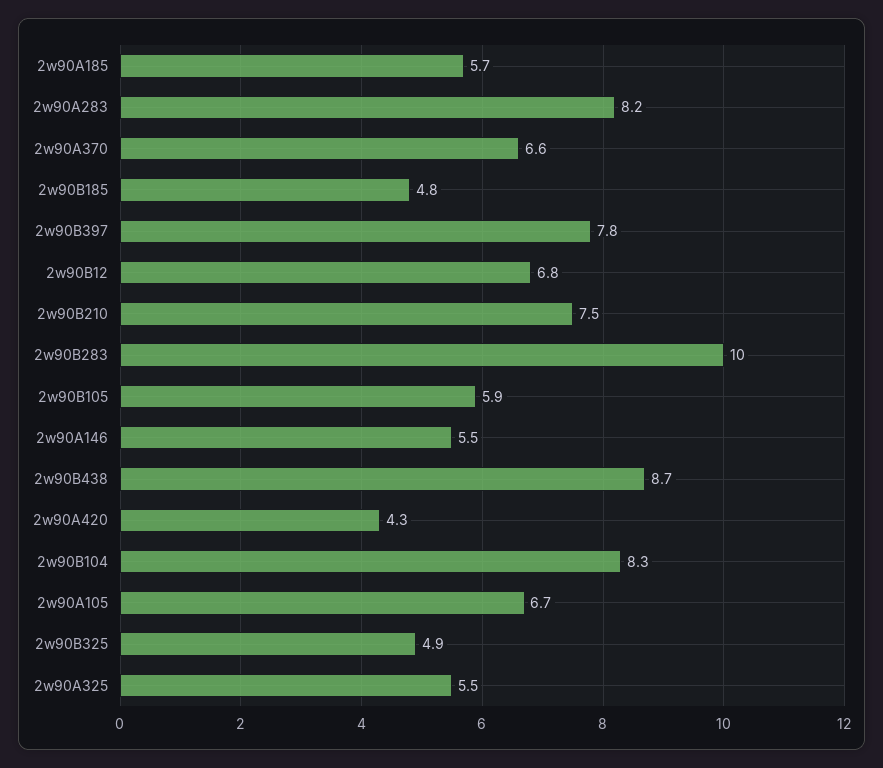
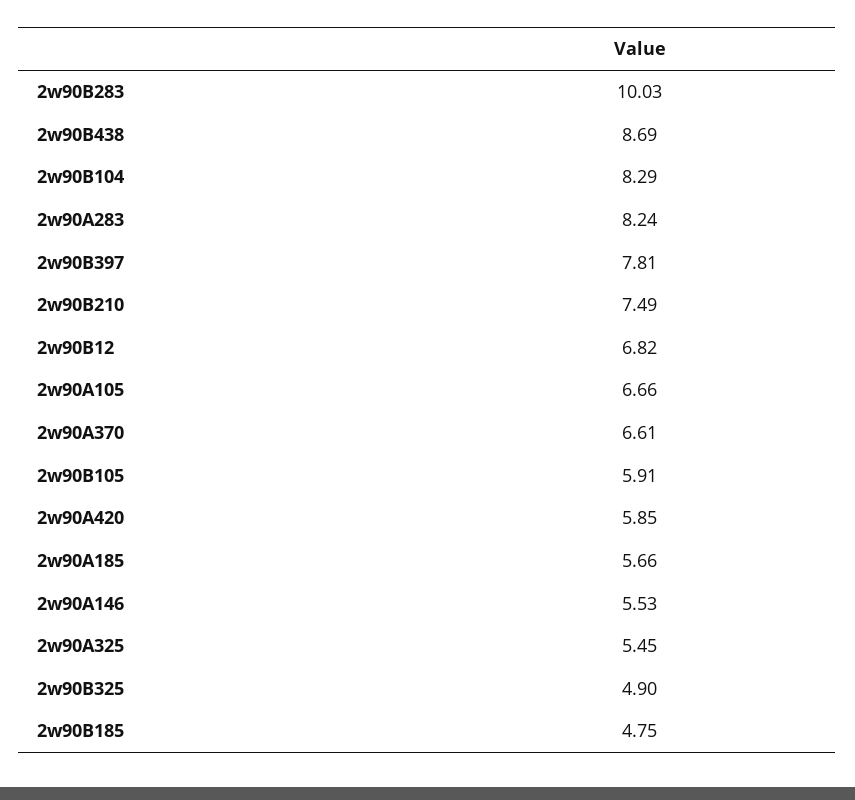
2w90A420: 4.3 -> 5.85

